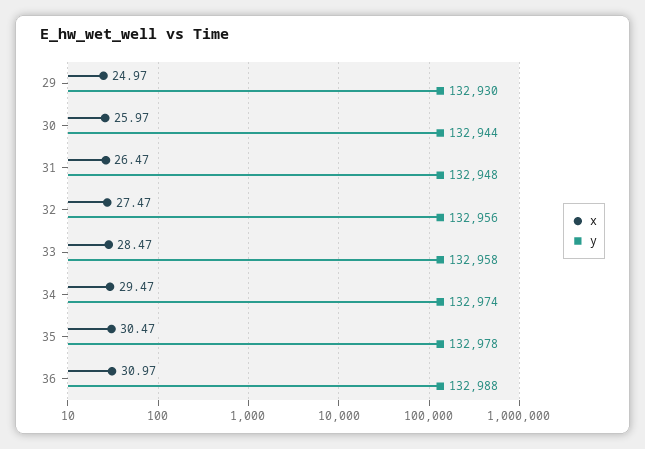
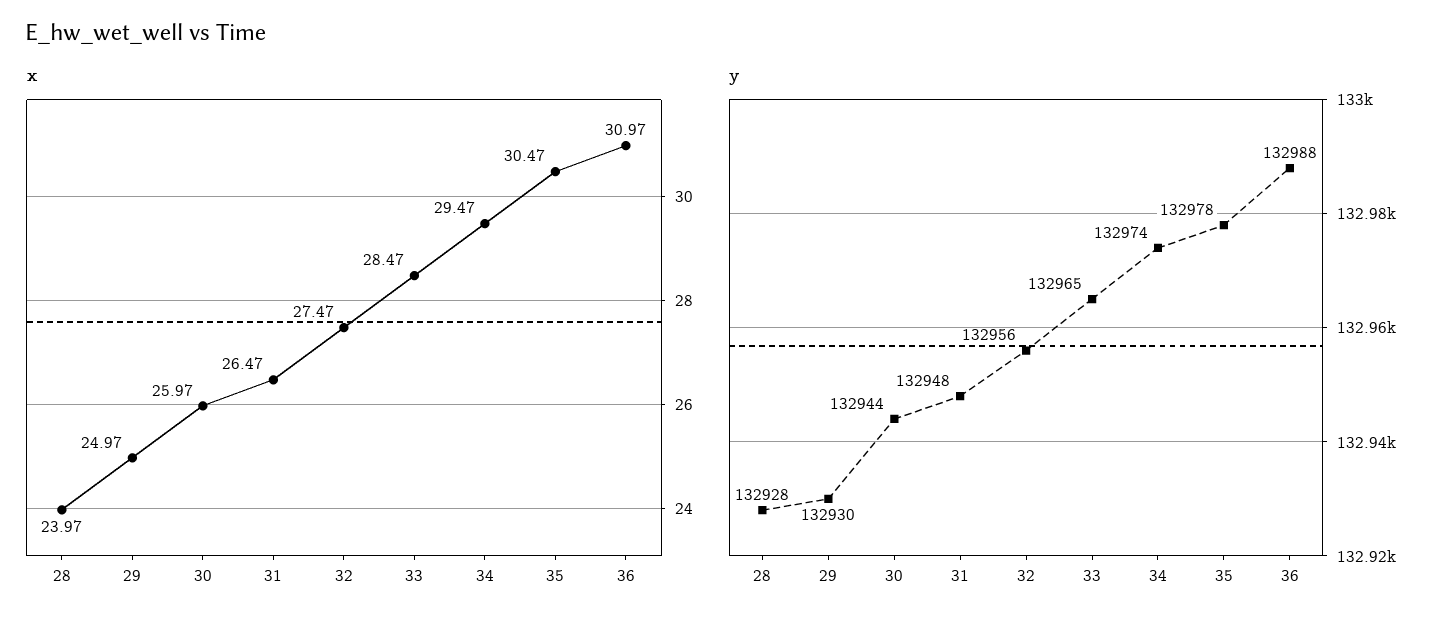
y, 33: 132958 -> 132965
x, 28: none -> 23.97
y, 28: none -> 132928

